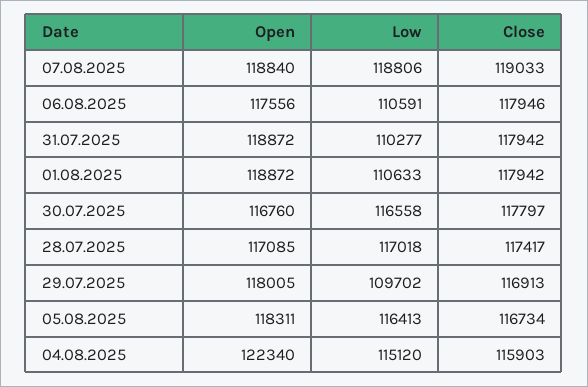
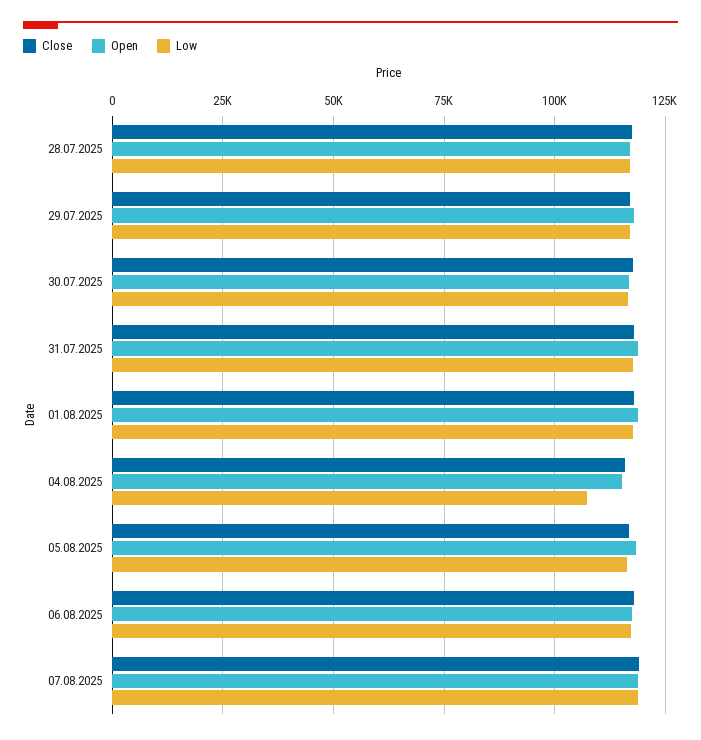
Low, 06.08.2025: 110591 -> 117500
Low, 31.07.2025: 110277 -> 117500
Low, 01.08.2025: 110633 -> 117500
Low, 29.07.2025: 109702 -> 117500
Open, 04.08.2025: 122340 -> 115000
Low, 04.08.2025: 115120 -> 107500

